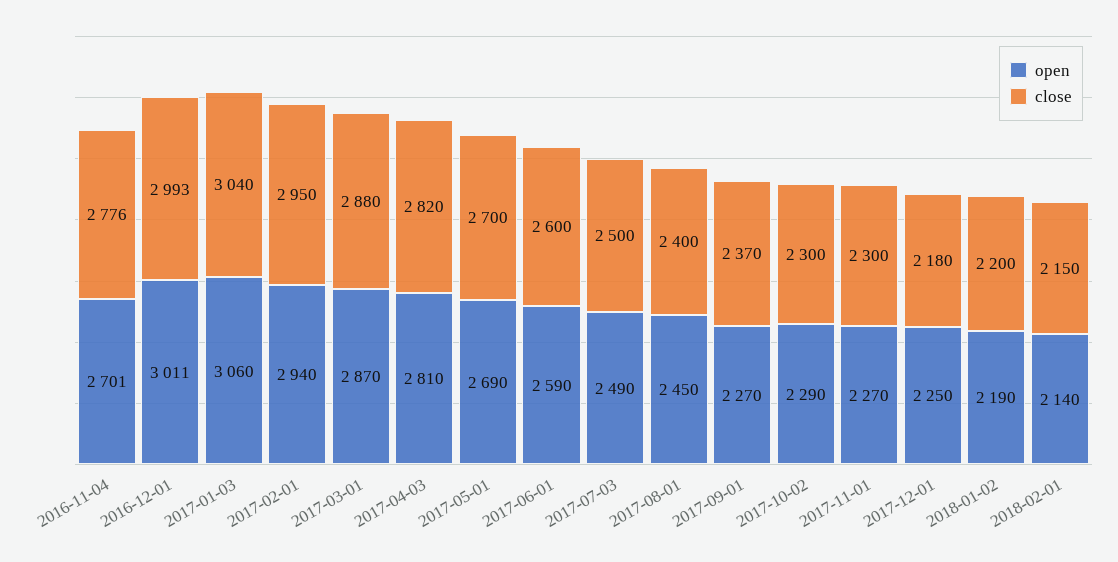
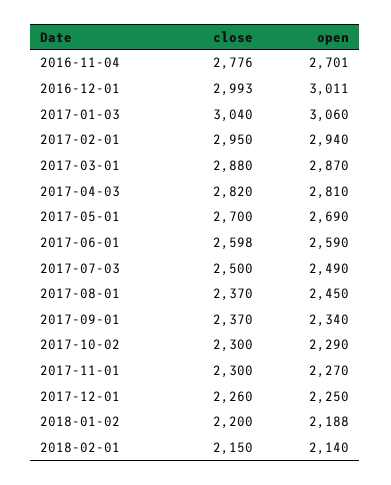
close, 2017-06-01: 2600 -> 2598
close, 2017-08-01: 2400 -> 2370
open, 2017-09-01: 2270 -> 2340
close, 2017-12-01: 2180 -> 2260
open, 2018-01-02: 2190 -> 2188

